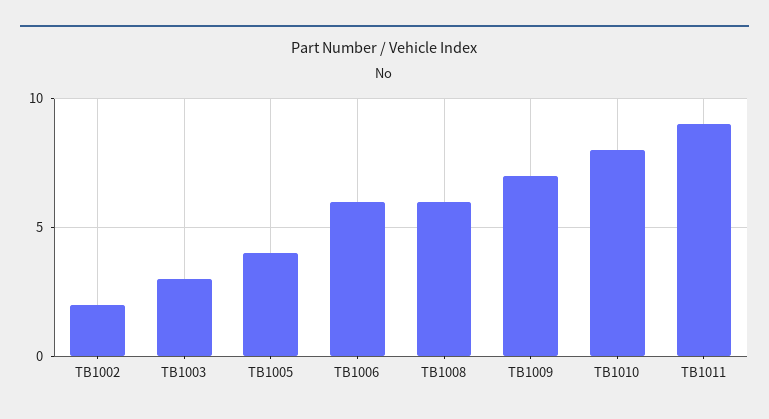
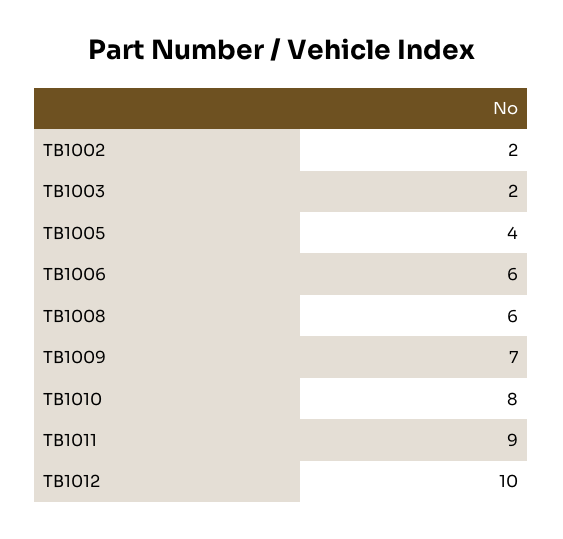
TB1003: 3 -> 2
TB1012: none -> 10

